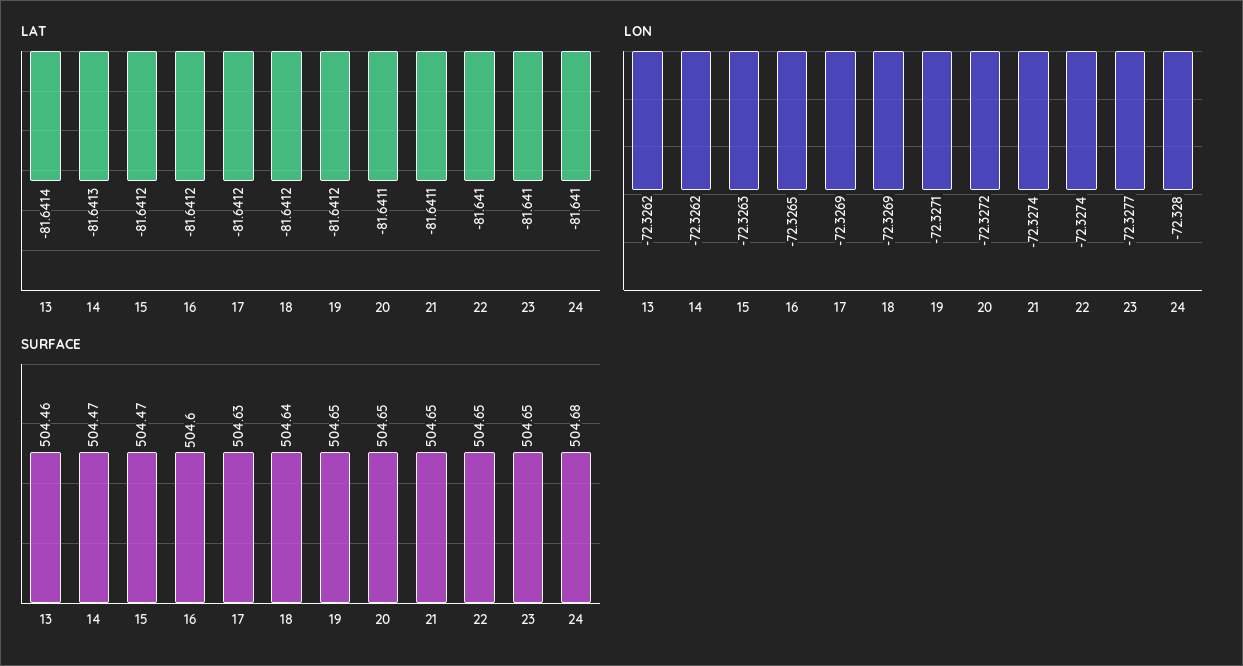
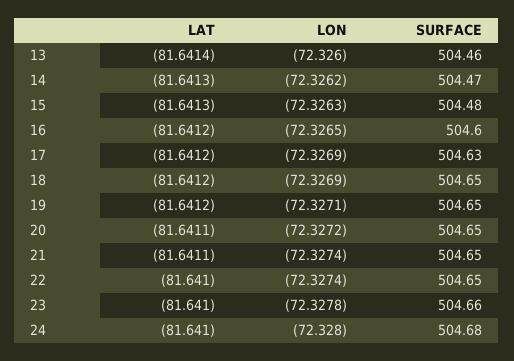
LAT, 15: -81.6412 -> -81.6413
LON, 13: -72.3262 -> -72.326
LON, 23: -72.3277 -> -72.3278
SURFACE, 15: 504.47 -> 504.48
SURFACE, 18: 504.64 -> 504.65
SURFACE, 23: 504.65 -> 504.66

